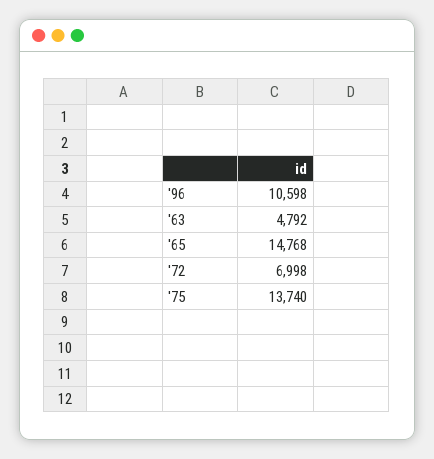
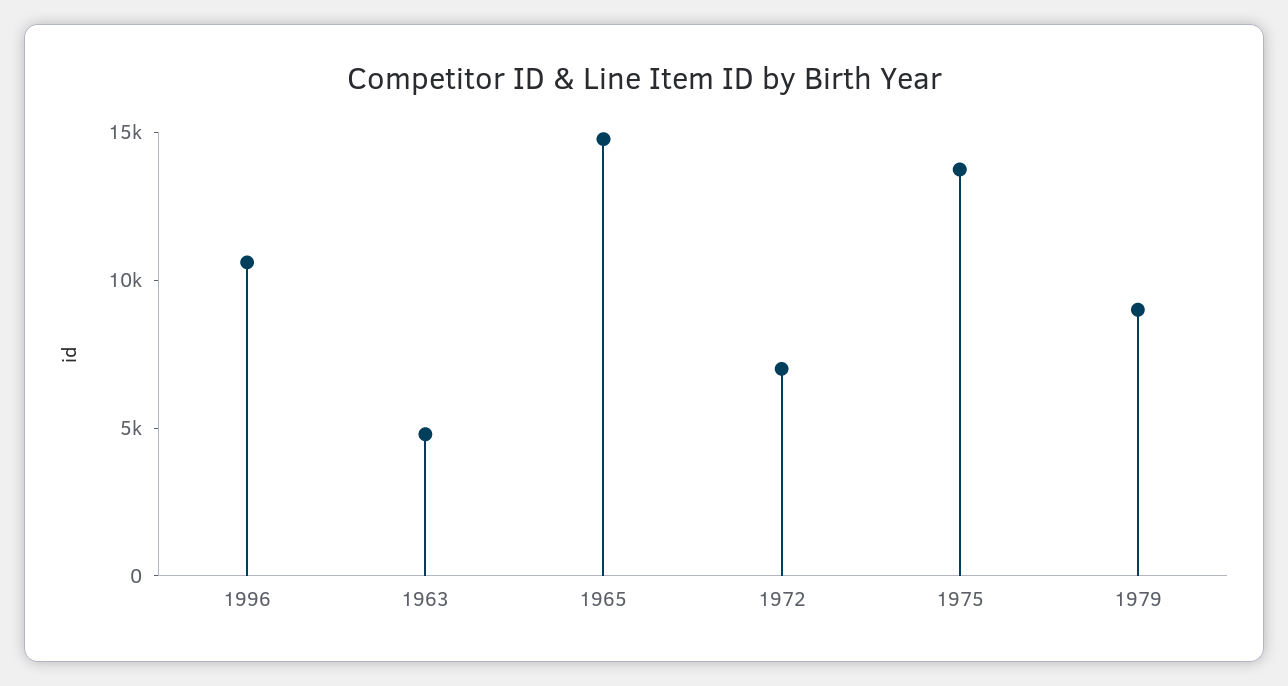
1979: none -> 9000

